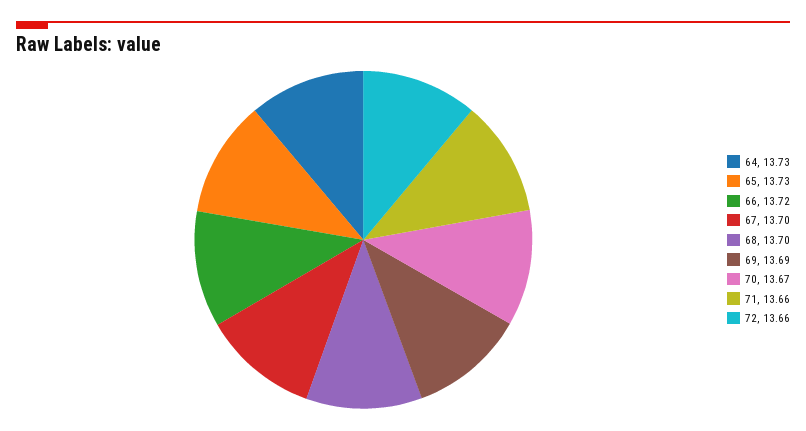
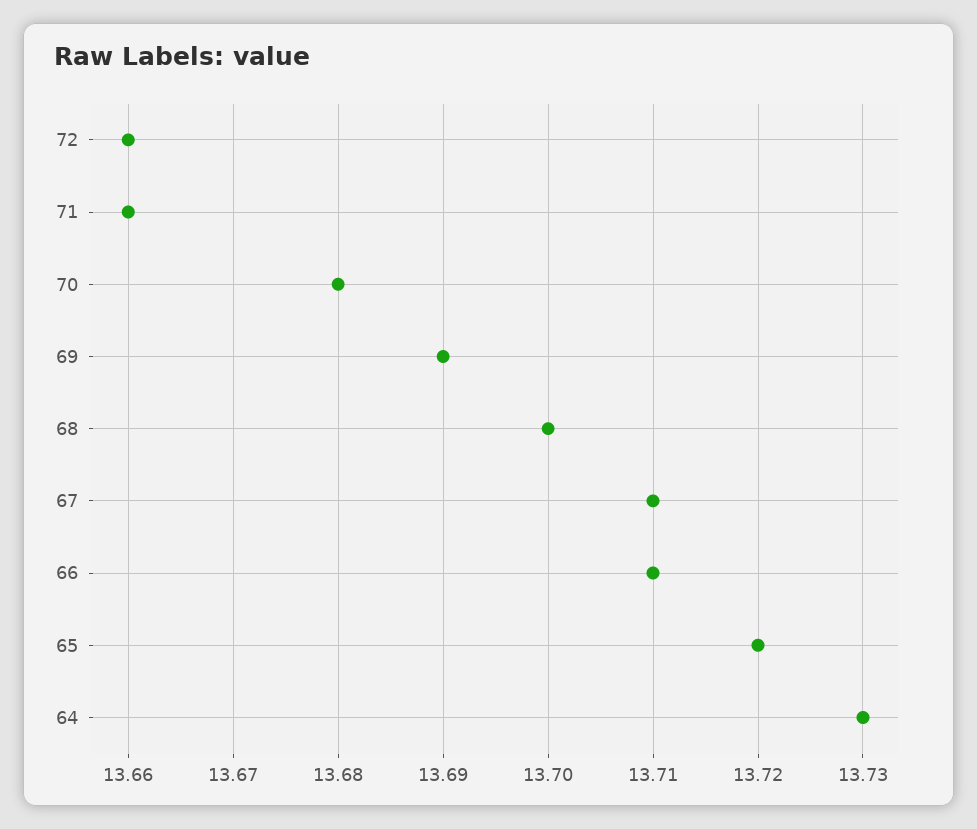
65: 13.73 -> 13.72
66: 13.72 -> 13.71
67: 13.7 -> 13.71
70: 13.67 -> 13.68

